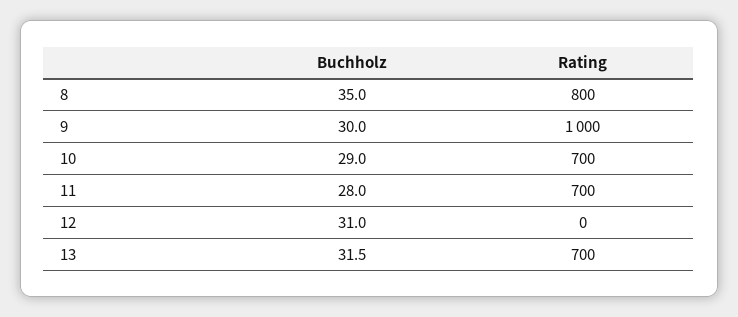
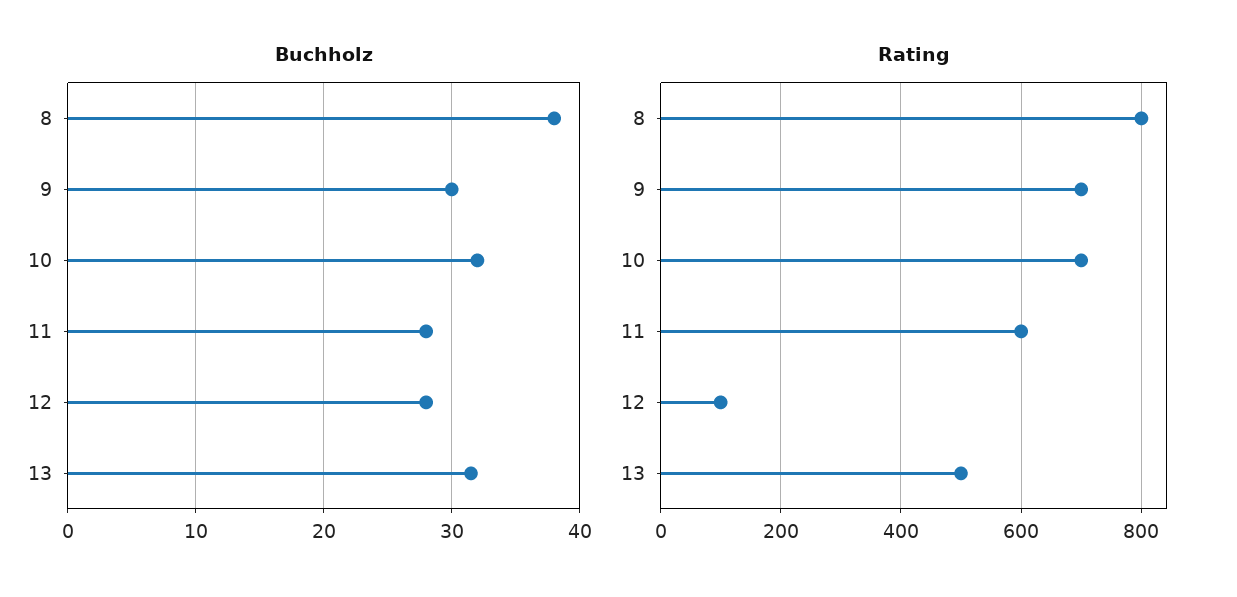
Buchholz, 8: 35 -> 38
Rating, 9: 1000 -> 700
Buchholz, 10: 29 -> 32
Rating, 11: 700 -> 600
Buchholz, 12: 31 -> 28
Rating, 12: 0 -> 100
Rating, 13: 700 -> 500

